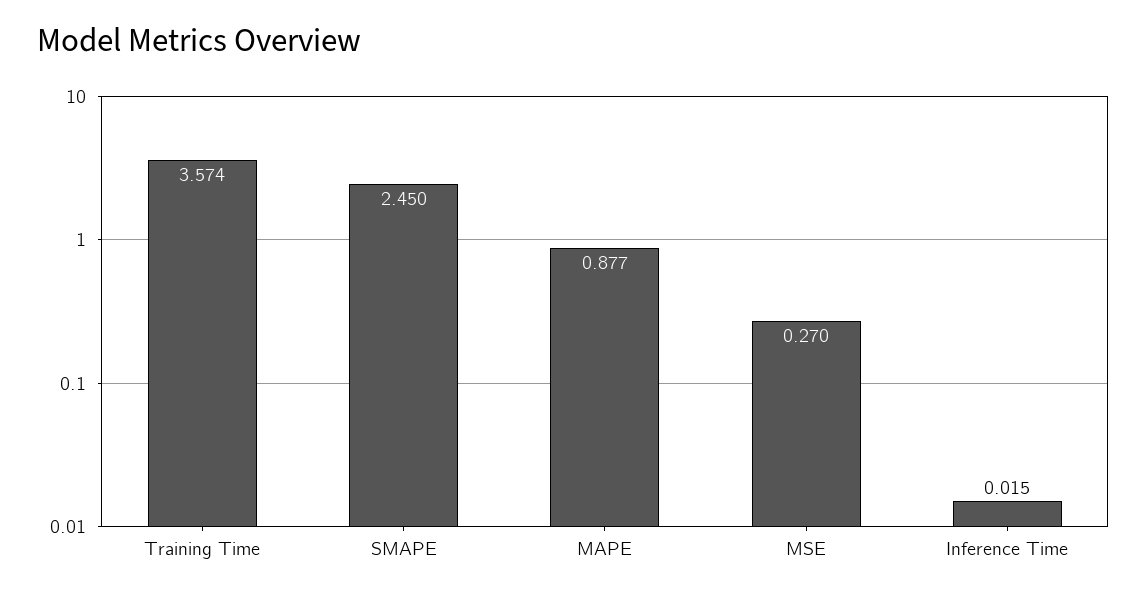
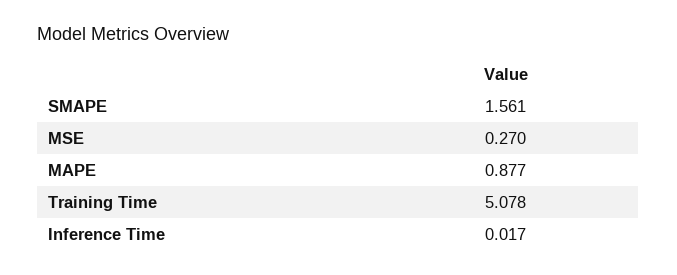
Training Time: 3.574 -> 5.078
SMAPE: 2.45 -> 1.561
Inference Time: 0.015 -> 0.017

